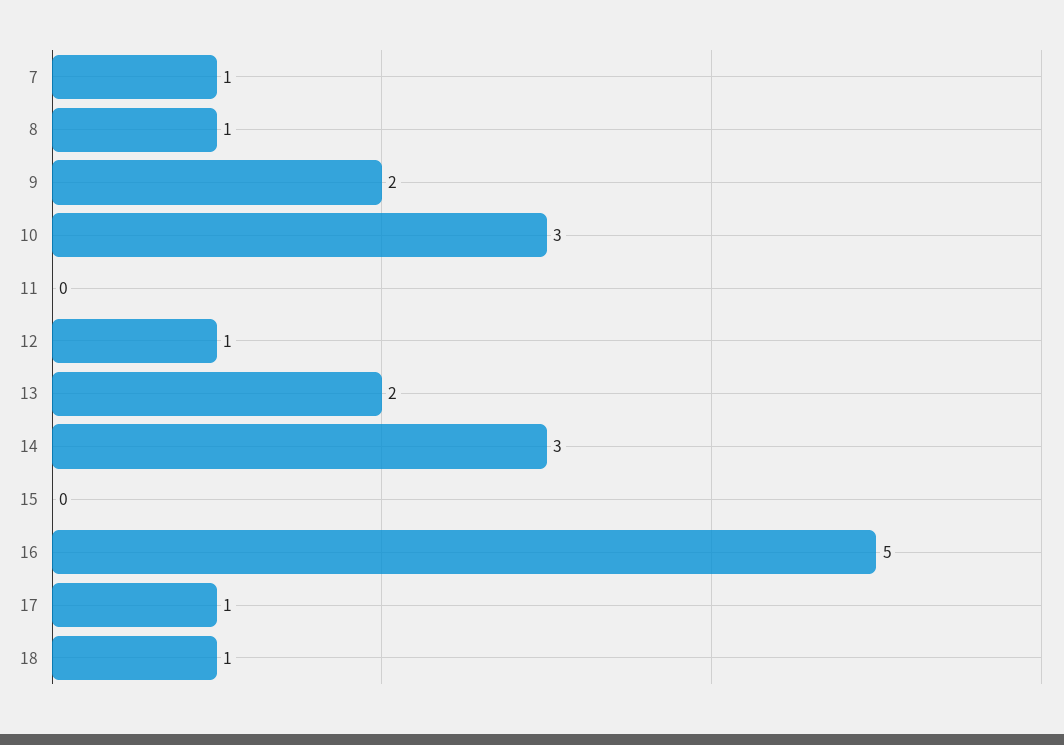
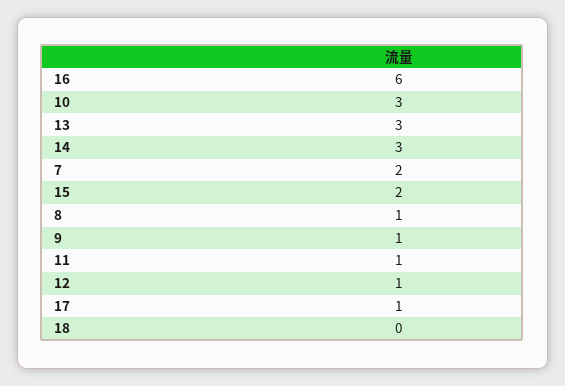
7: 1 -> 2
9: 2 -> 1
11: 0 -> 1
13: 2 -> 3
15: 0 -> 2
16: 5 -> 6
18: 1 -> 0

